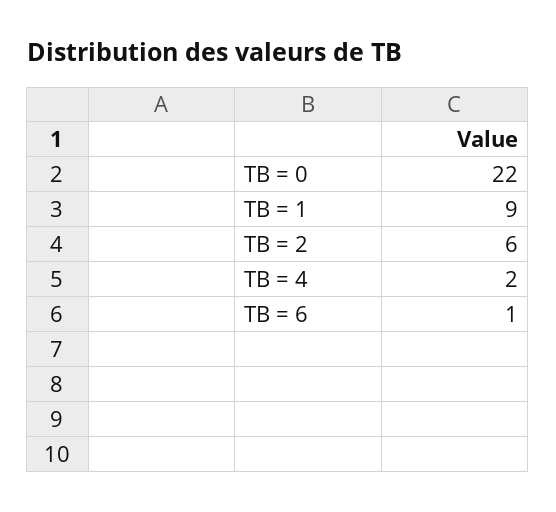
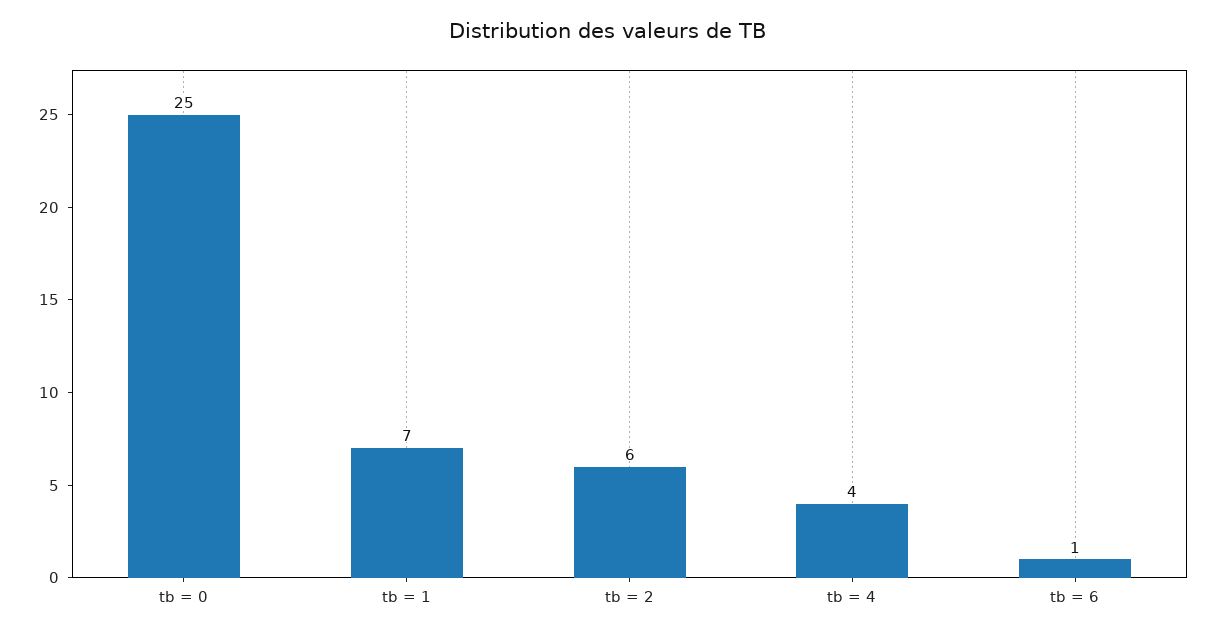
TB = 0: 22 -> 25
TB = 1: 9 -> 7
TB = 4: 2 -> 4

